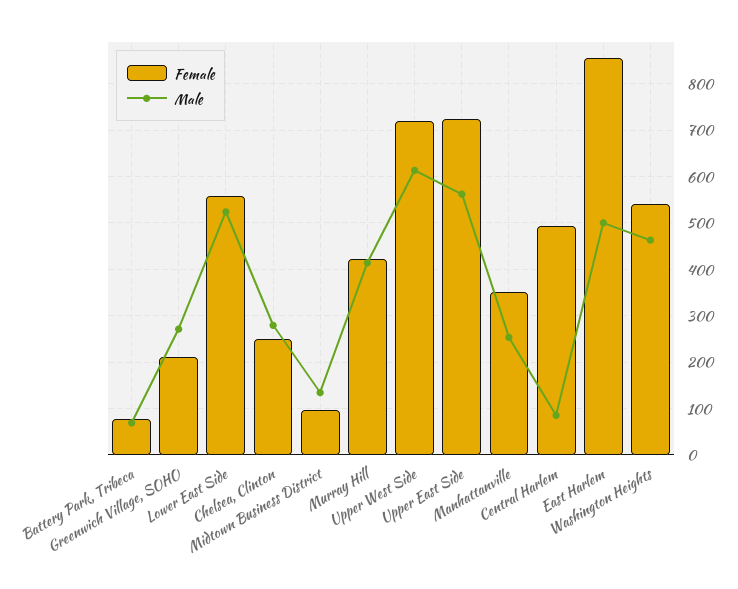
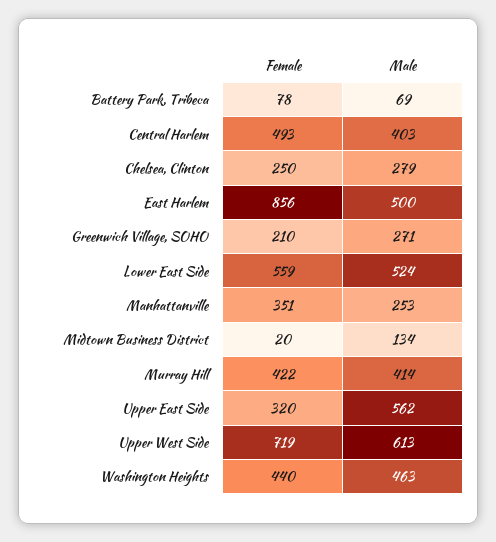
Female, Midtown Business District: 100 -> 20
Female, Upper East Side: 720 -> 320
Male, Central Harlem: 80 -> 403
Female, Washington Heights: 540 -> 440

